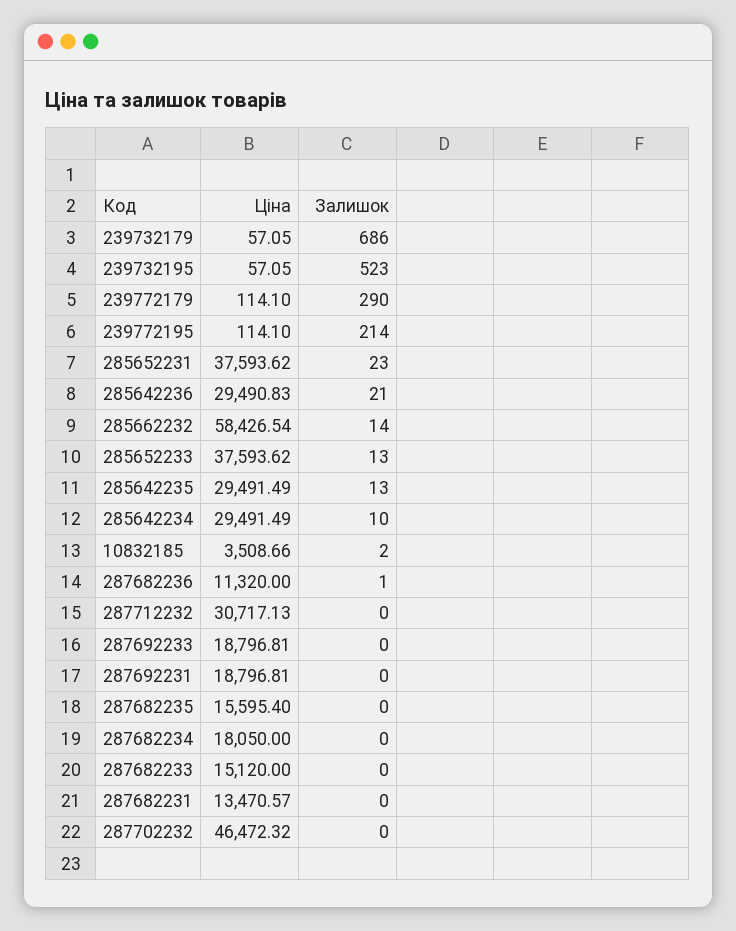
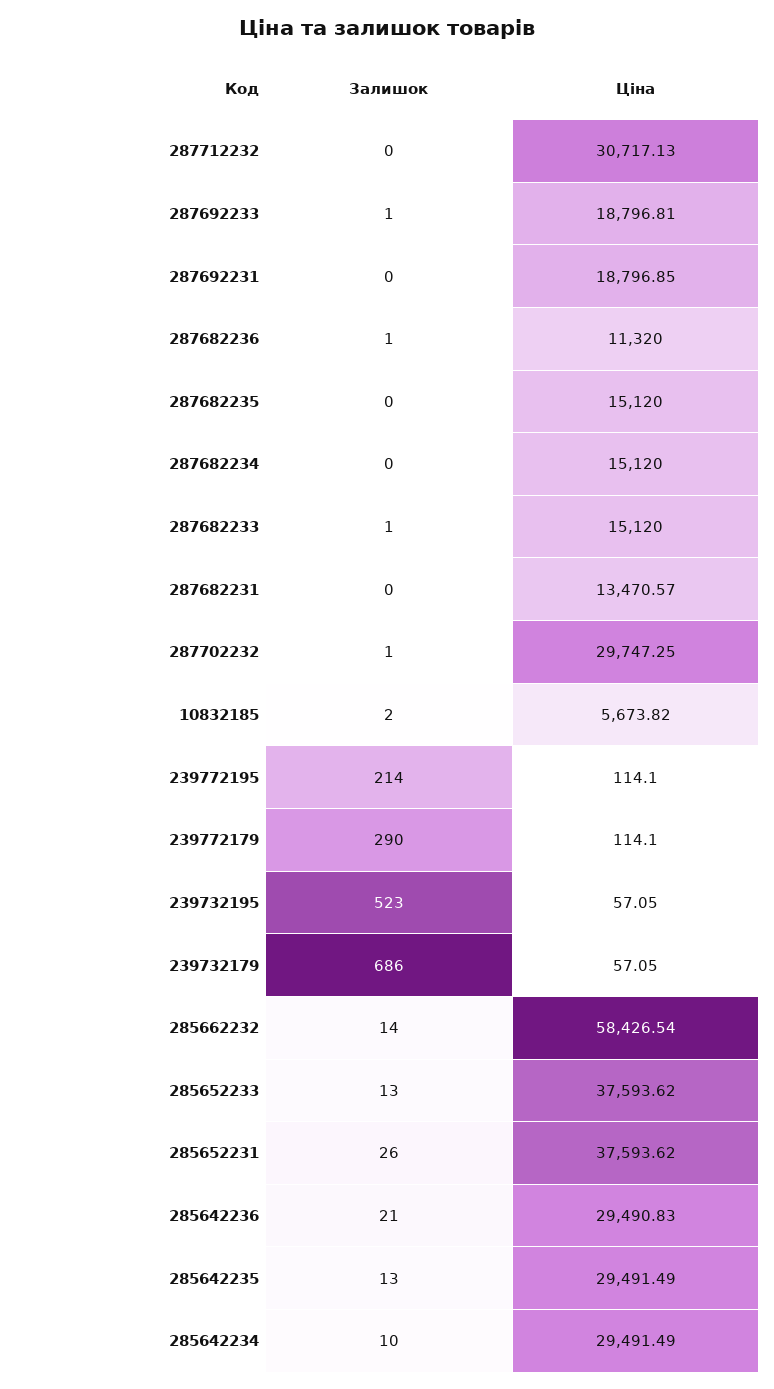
Залишок, 285652231: 23 -> 26
Ціна, 10832185: 3508.66 -> 5673.82
Залишок, 287692233: 0 -> 1
Ціна, 287692231: 18796.81 -> 18796.85
Ціна, 287682235: 15595.4 -> 15120
Ціна, 287682234: 18050 -> 15120
Залишок, 287682233: 0 -> 1
Ціна, 287702232: 46472.32 -> 29747.25
Залишок, 287702232: 0 -> 1

